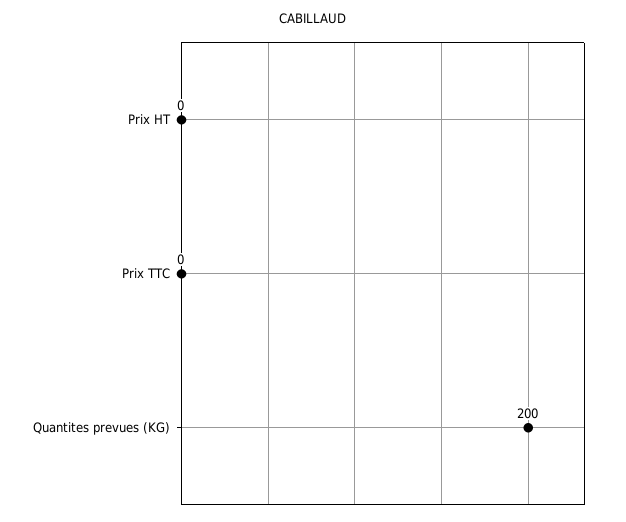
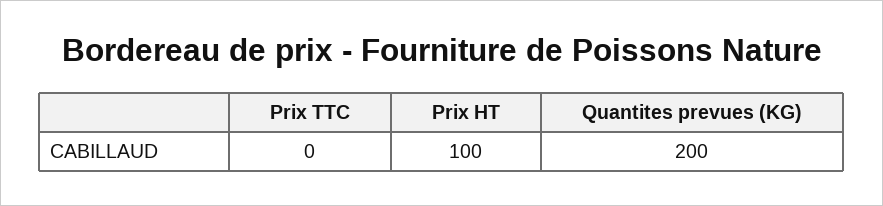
Prix HT: 0 -> 100

